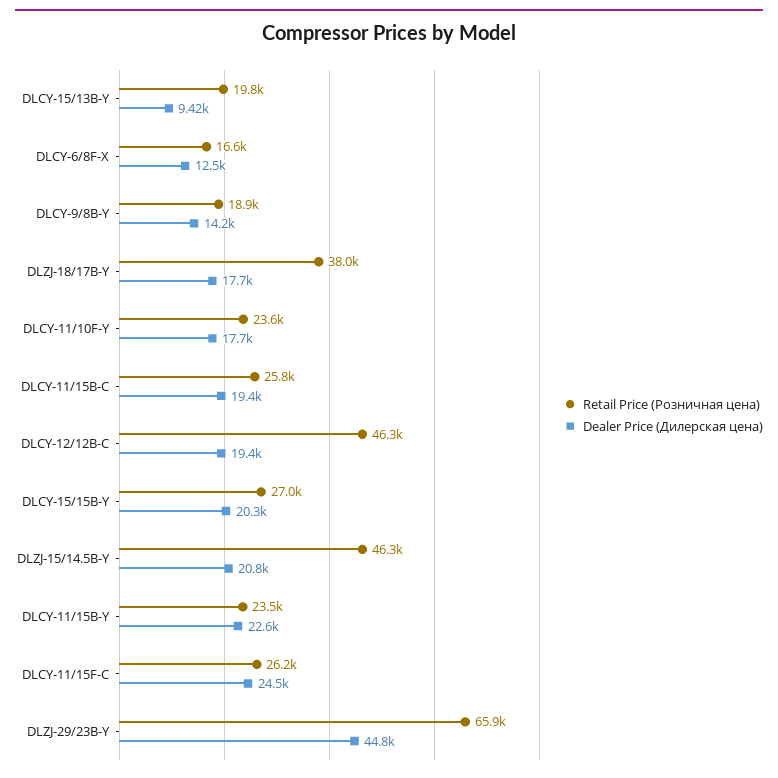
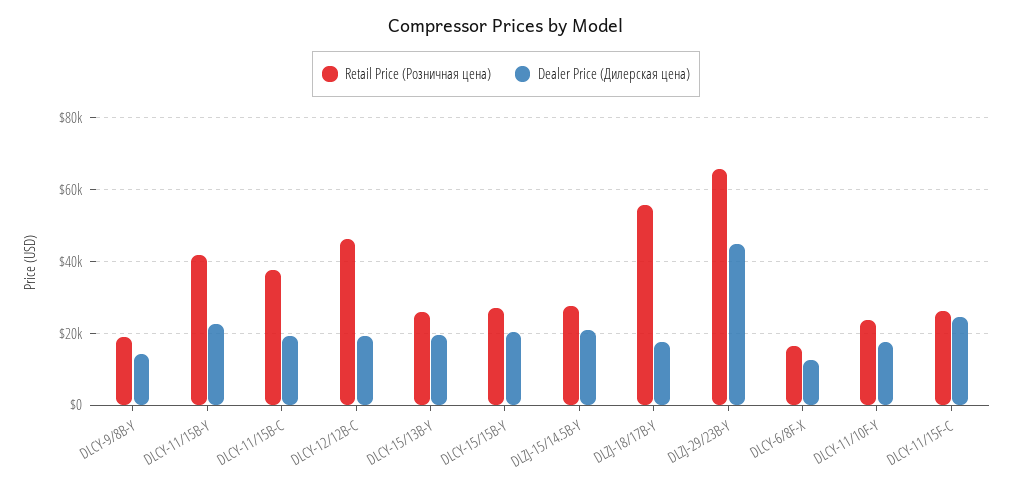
Retail Price (Розничная цена), DLCY-15/13B-Y: 19800 -> 26000
Dealer Price (Дилерская цена), DLCY-15/13B-Y: 9420 -> 20000
Retail Price (Розничная цена), DLZJ-18/17B-Y: 38000 -> 56000
Retail Price (Розничная цена), DLCY-11/15B-C: 25800 -> 38000
Retail Price (Розничная цена), DLZJ-15/14.5B-Y: 46300 -> 28000
Retail Price (Розничная цена), DLCY-11/15B-Y: 23500 -> 42000

